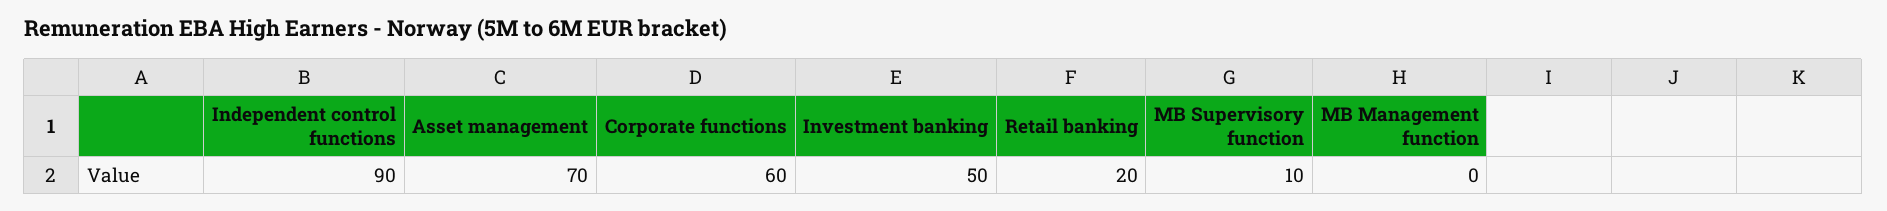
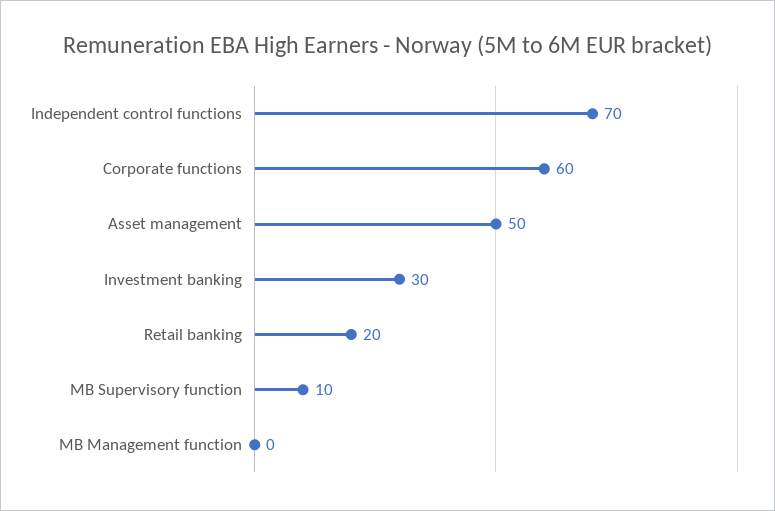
Independent control functions: 90 -> 70
Asset management: 70 -> 50
Investment banking: 50 -> 30

